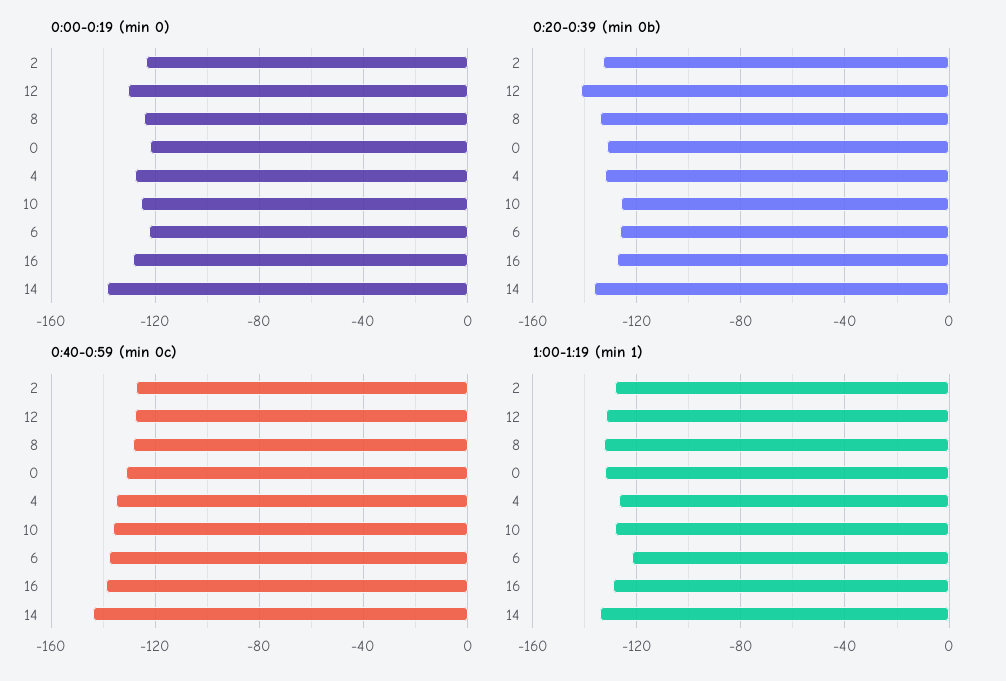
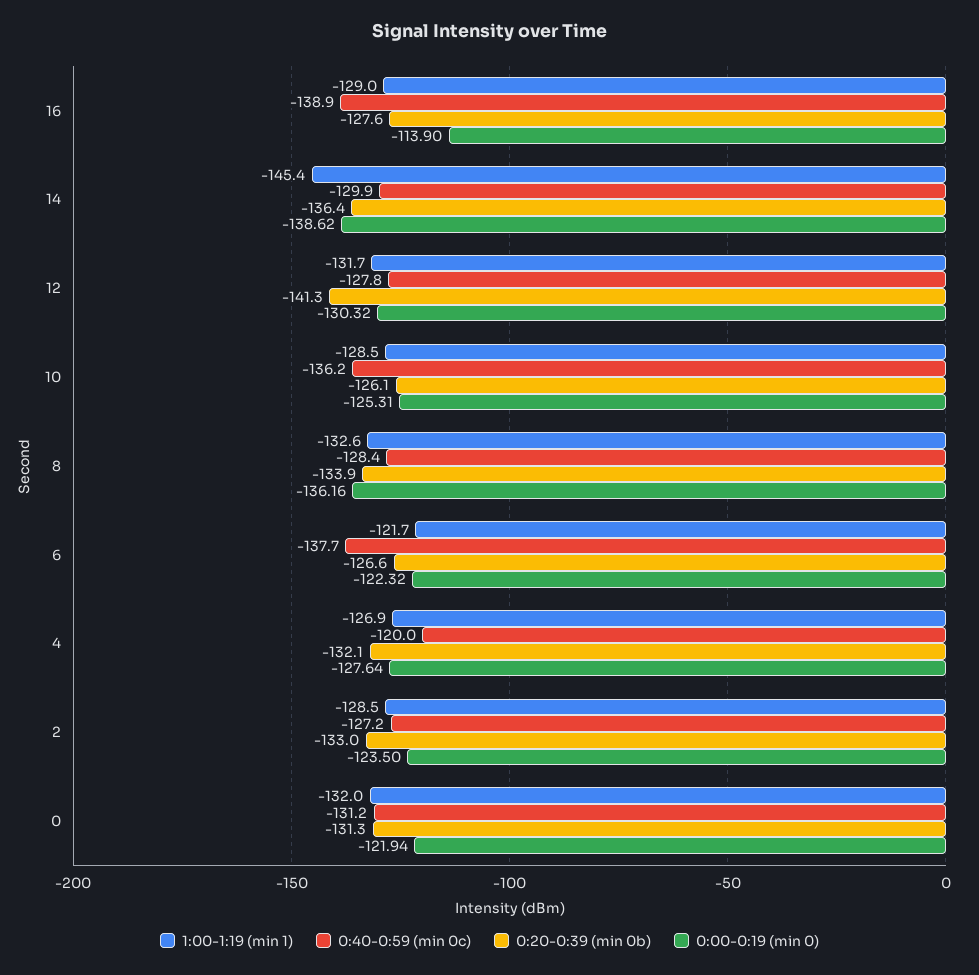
0:00-0:19 (min 0), 8: -125 -> -136.16
0:00-0:19 (min 0), 16: -130 -> -113.9
0:40-0:59 (min 0c), 4: -135 -> -120
0:40-0:59 (min 0c), 14: -145 -> -129.9
1:00-1:19 (min 1), 14: -135 -> -145.4

